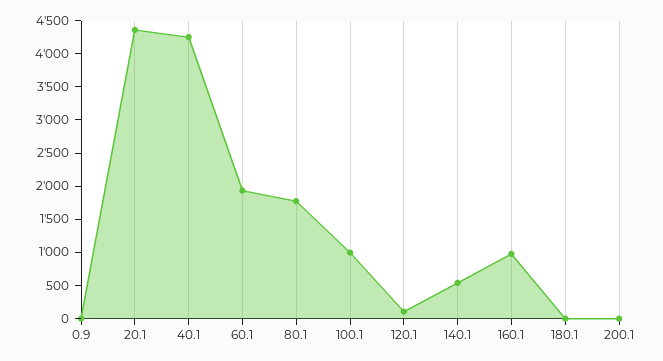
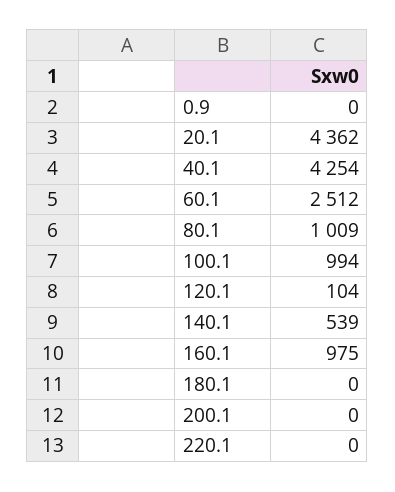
60.1: 2000 -> 2512
80.1: 1750 -> 1009
220.1: none -> 0

